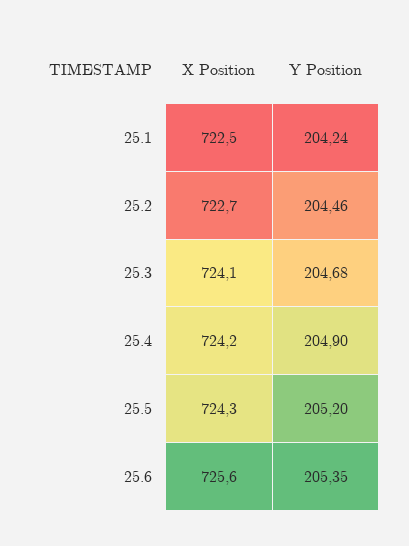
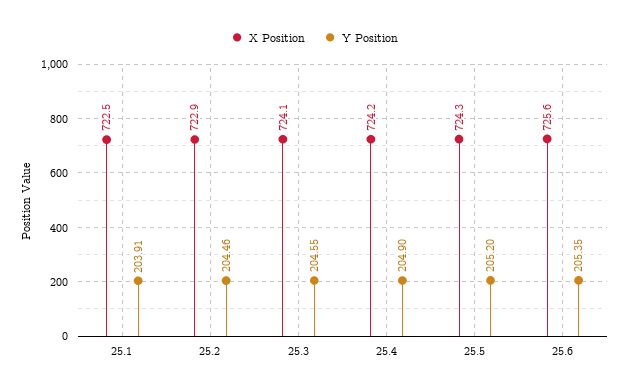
Y Position, 25.1: 204.24 -> 203.91
X Position, 25.2: 722.7 -> 722.9
Y Position, 25.3: 204.68 -> 204.55

